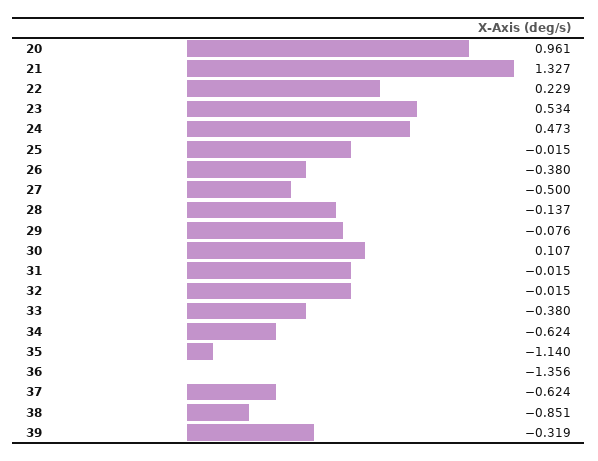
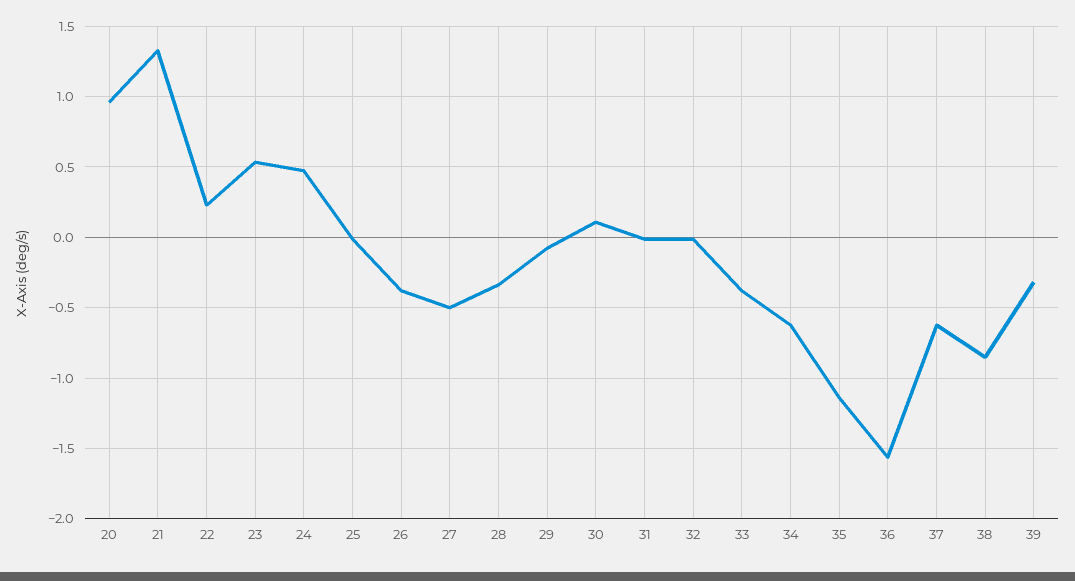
28: -0.137 -> -0.35
36: -1.356 -> -1.55

